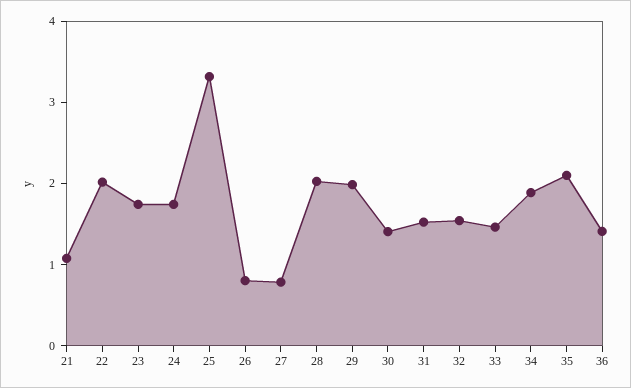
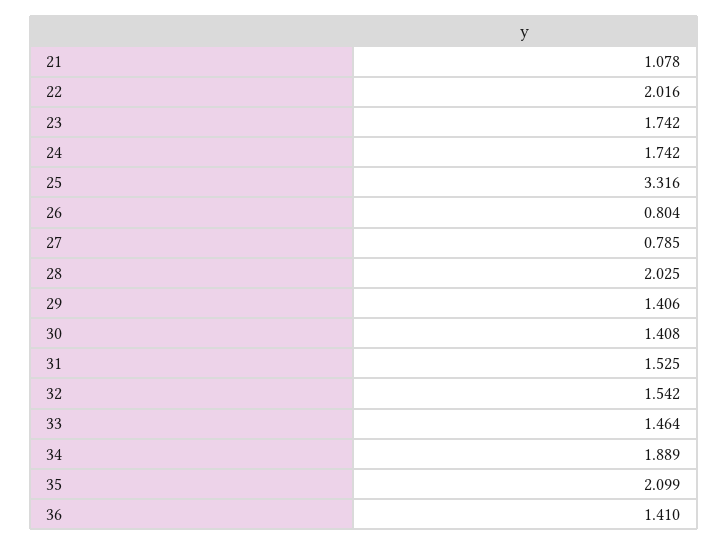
29: 2 -> 1.406

